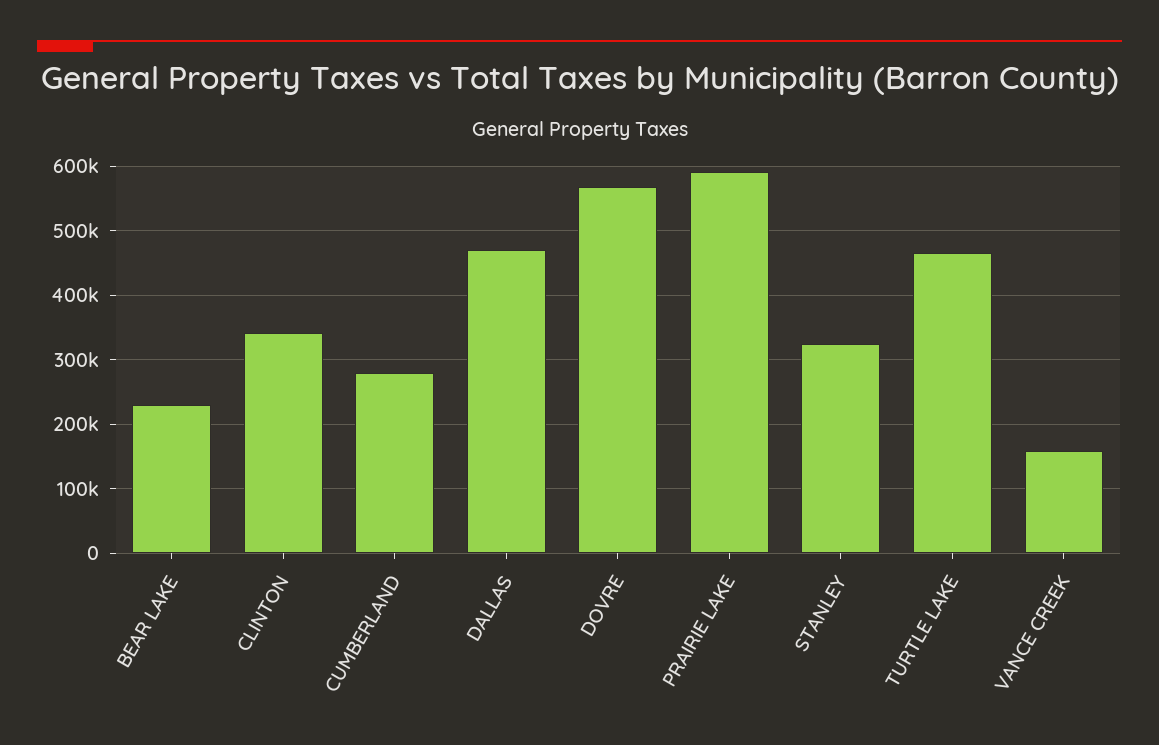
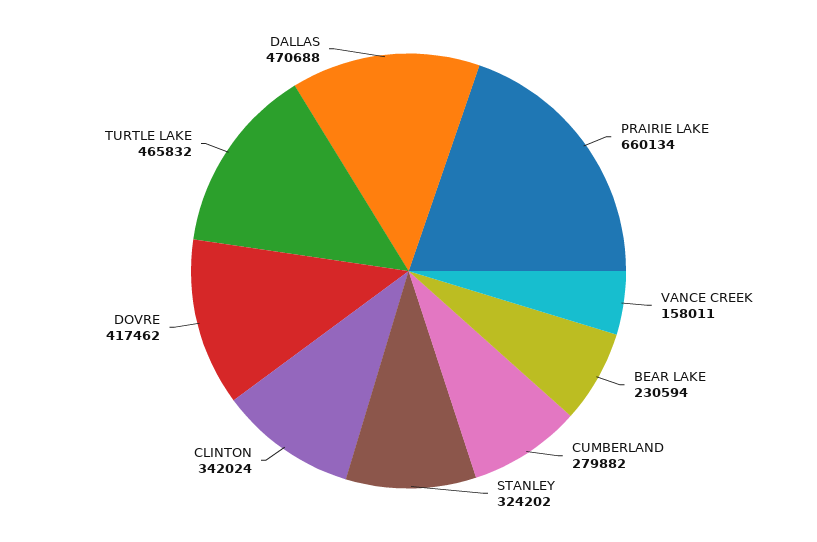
DOVRE: 570000 -> 417462
PRAIRIE LAKE: 590000 -> 660134

